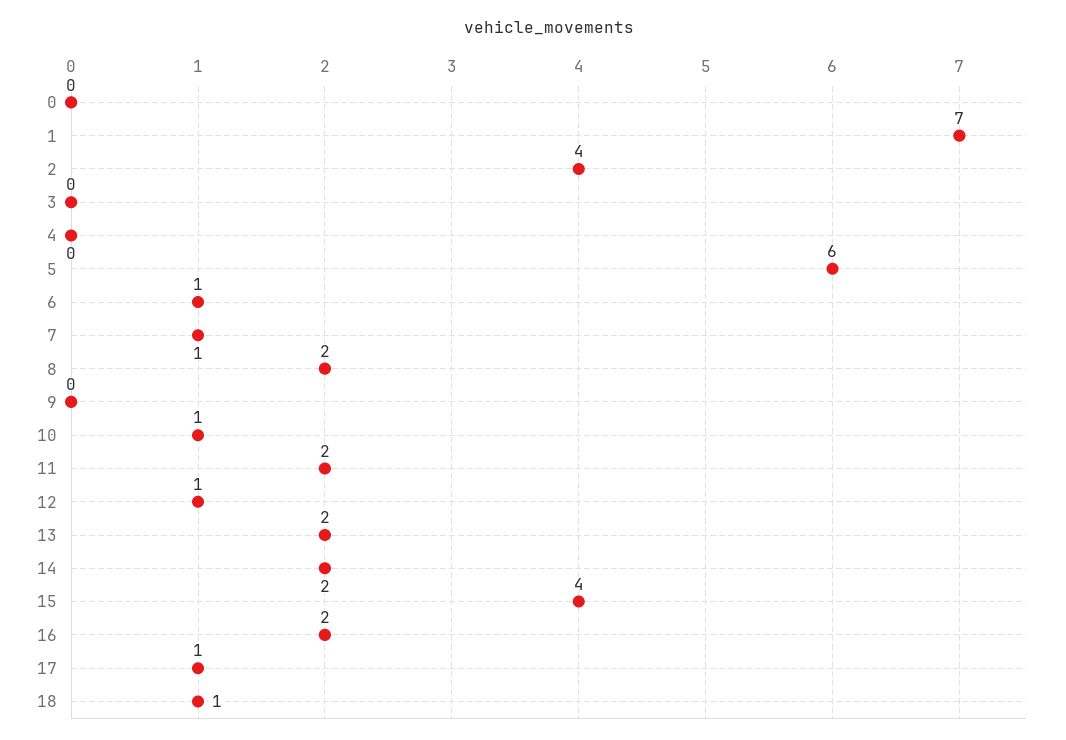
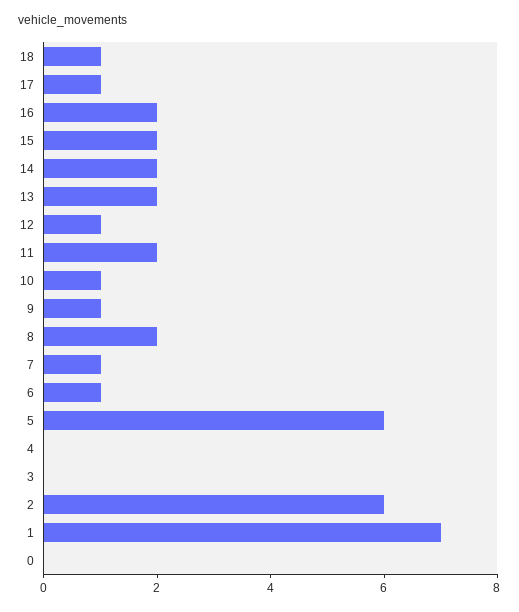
2: 4 -> 6
9: 0 -> 1
15: 4 -> 2

